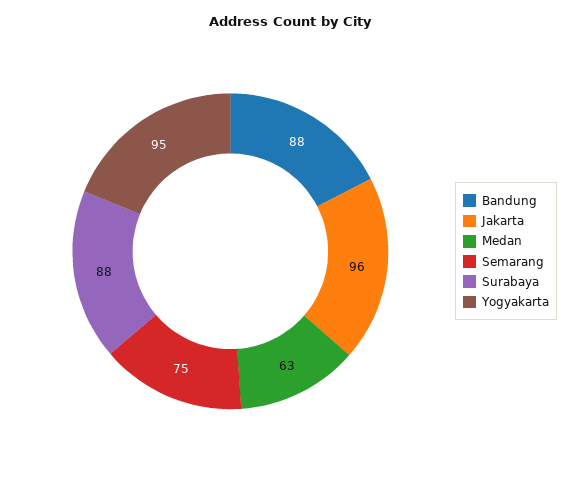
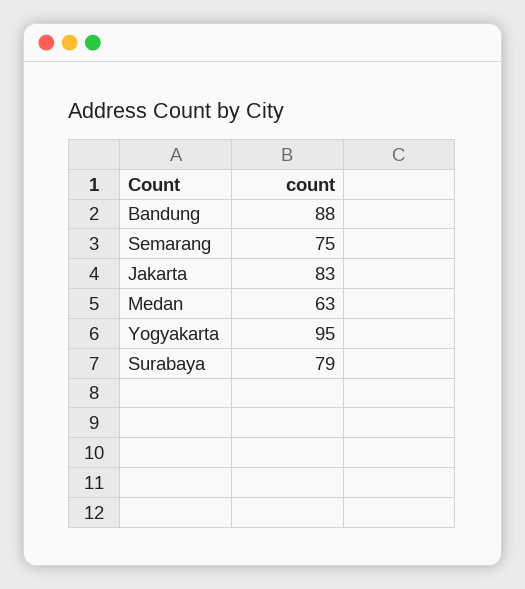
Jakarta: 96 -> 83
Surabaya: 88 -> 79

